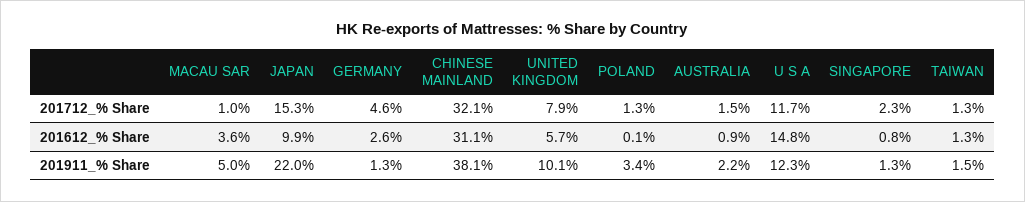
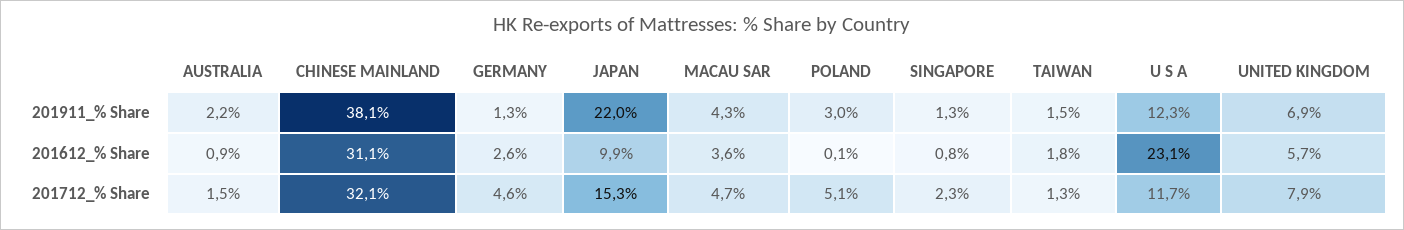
MACAU SAR, 201712_% Share: 1 -> 4.7
POLAND, 201712_% Share: 1.3 -> 5.1
U S A, 201612_% Share: 14.8 -> 23.1
TAIWAN, 201612_% Share: 1.3 -> 1.8
MACAU SAR, 201911_% Share: 5 -> 4.3
UNITED KINGDOM, 201911_% Share: 10.1 -> 6.9
POLAND, 201911_% Share: 3.4 -> 3

